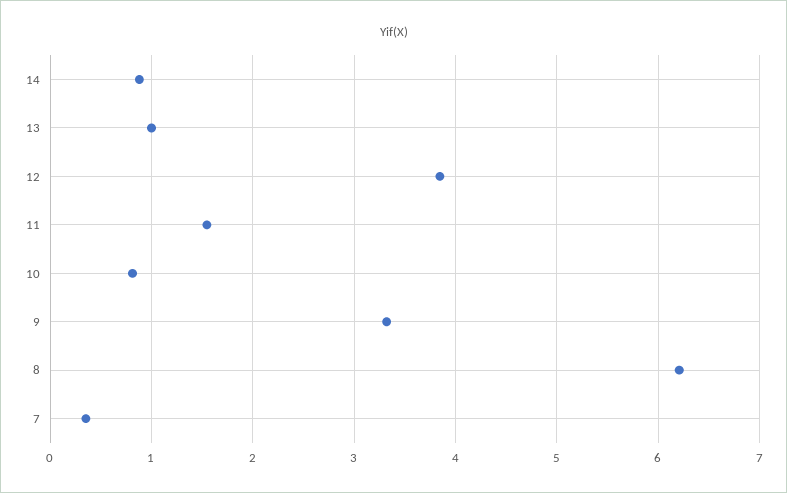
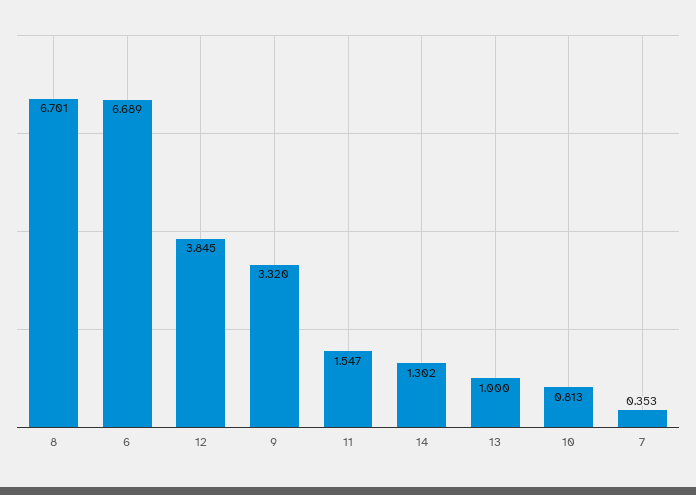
14: 0.9 -> 1.302
8: 6.2 -> 6.701
6: none -> 6.689

